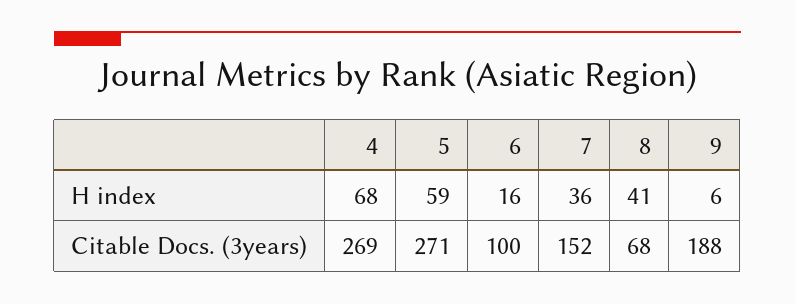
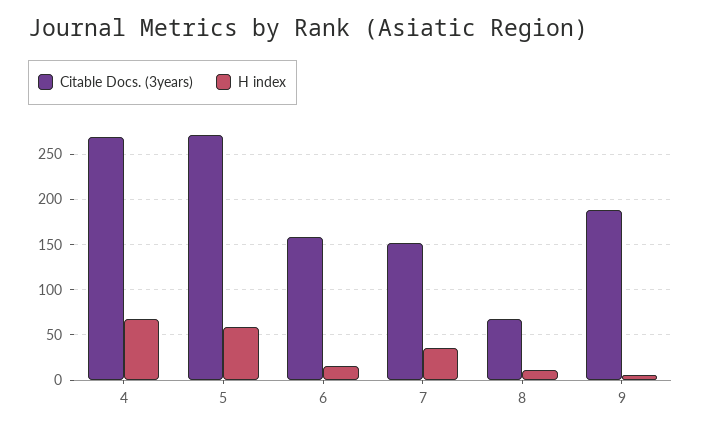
H index, 8: 41 -> 10
Citable Docs. (3years), 6: 100 -> 160

